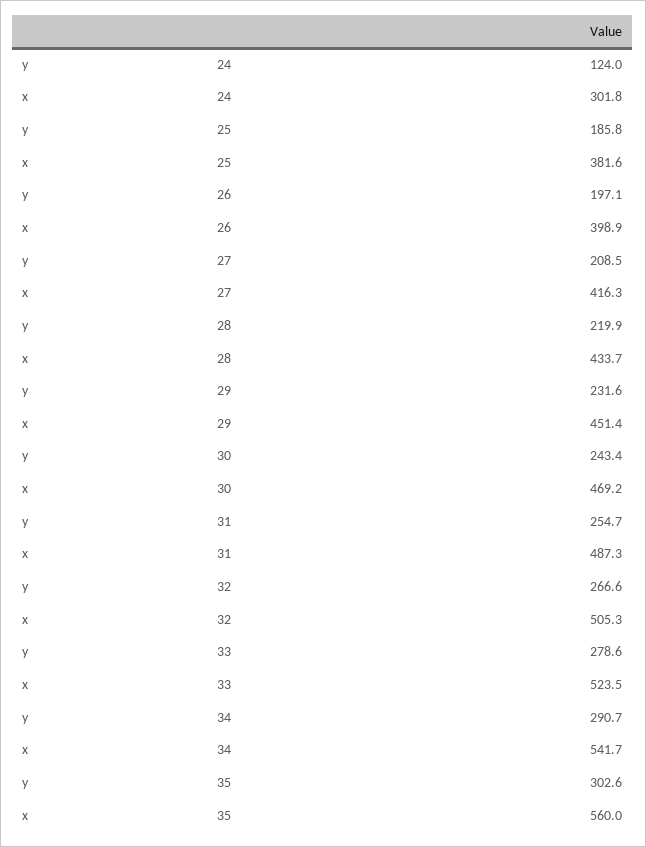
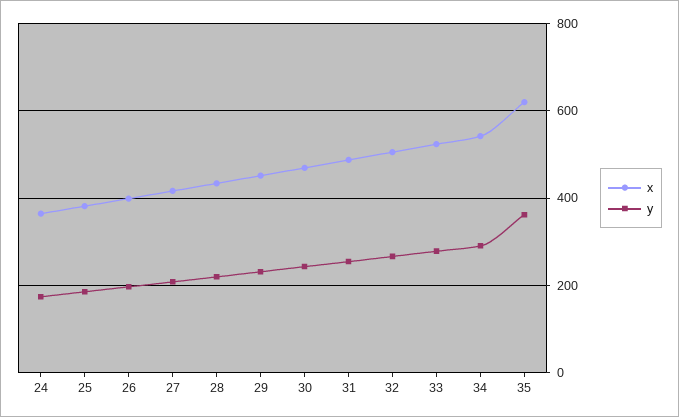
y, 24: 124 -> 180
x, 24: 301.8 -> 360
y, 35: 302.6 -> 360
x, 35: 560 -> 620

